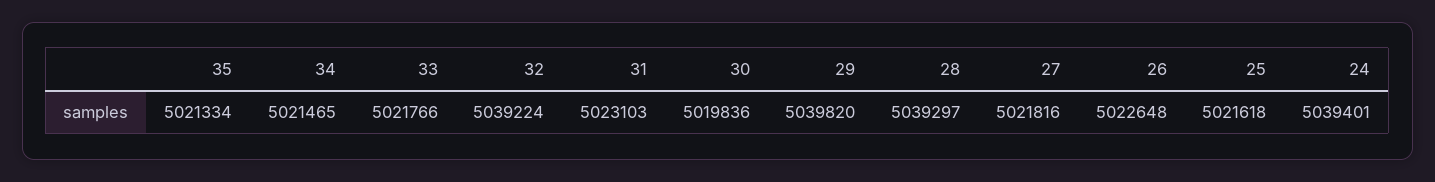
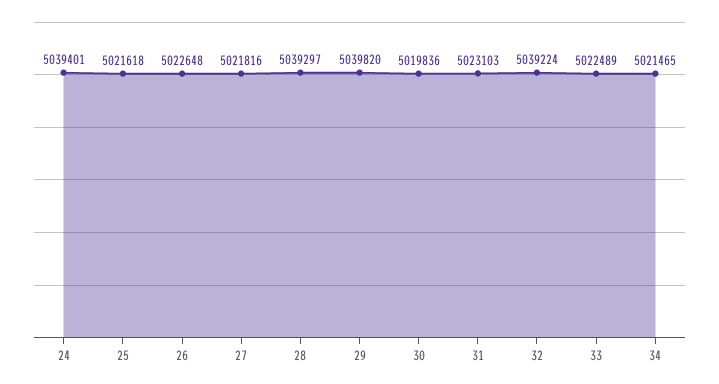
35: 5021334 -> none
33: 5021766 -> 5022489

